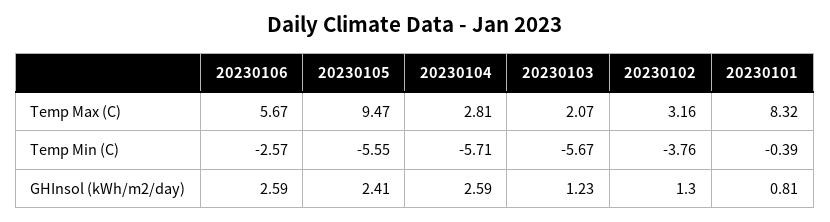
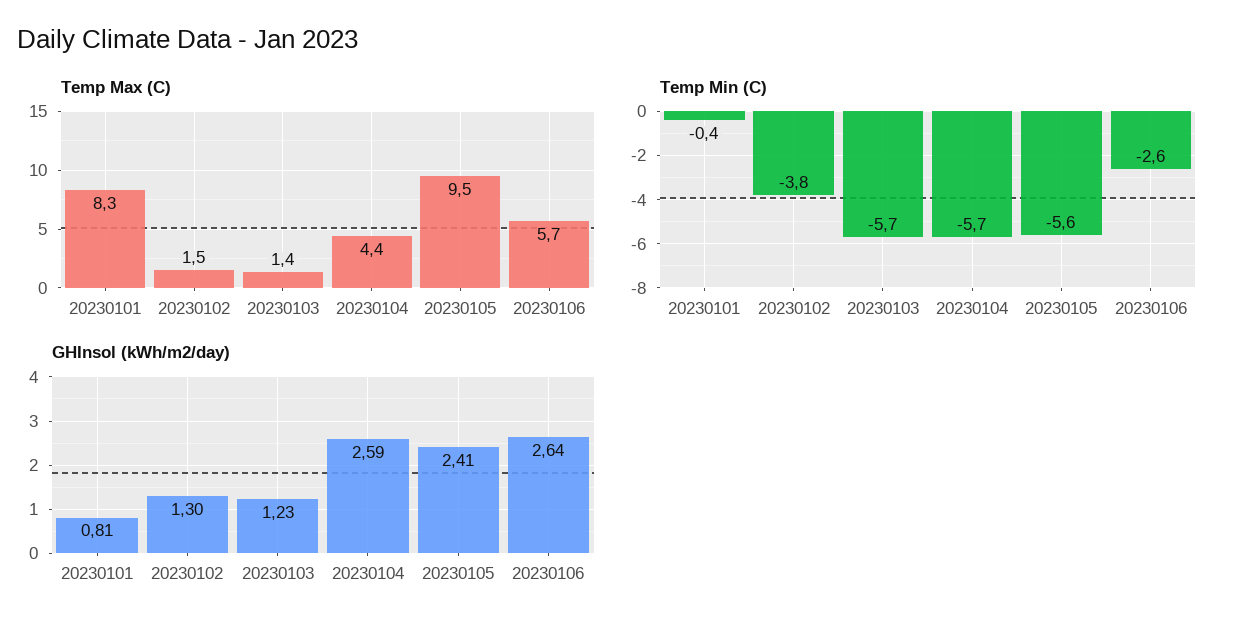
Temp Max (C), 20230104: 2.81 -> 4.4
Temp Max (C), 20230103: 2.07 -> 1.4
Temp Max (C), 20230102: 3.16 -> 1.5
GHInsol (kWh/m2/day), 20230106: 2.59 -> 2.64

